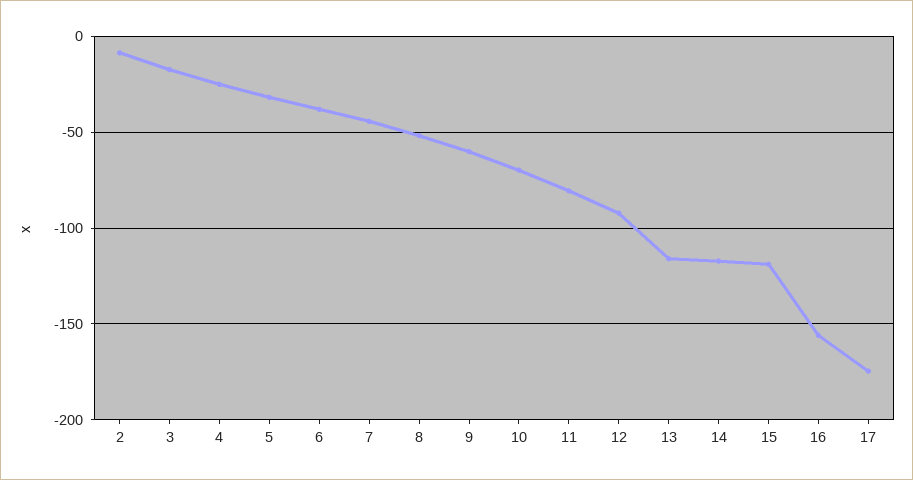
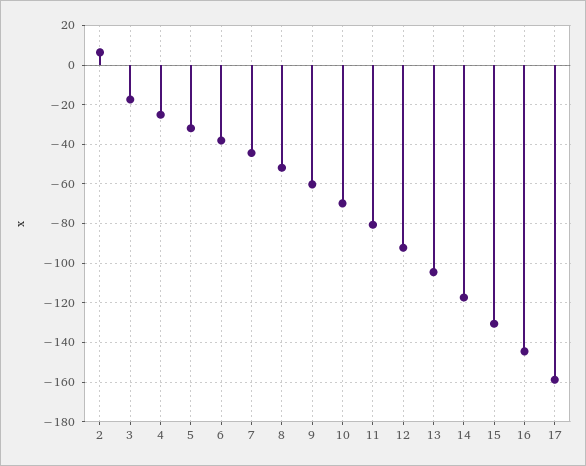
2: -10 -> 5
13: -115 -> -105
15: -120 -> -130
16: -155 -> -145
17: -175 -> -160

